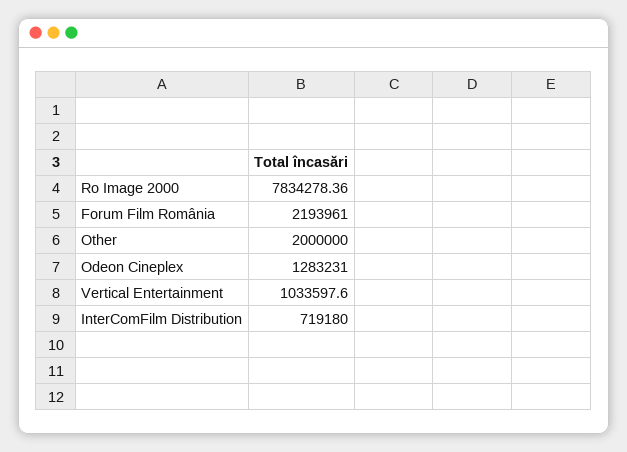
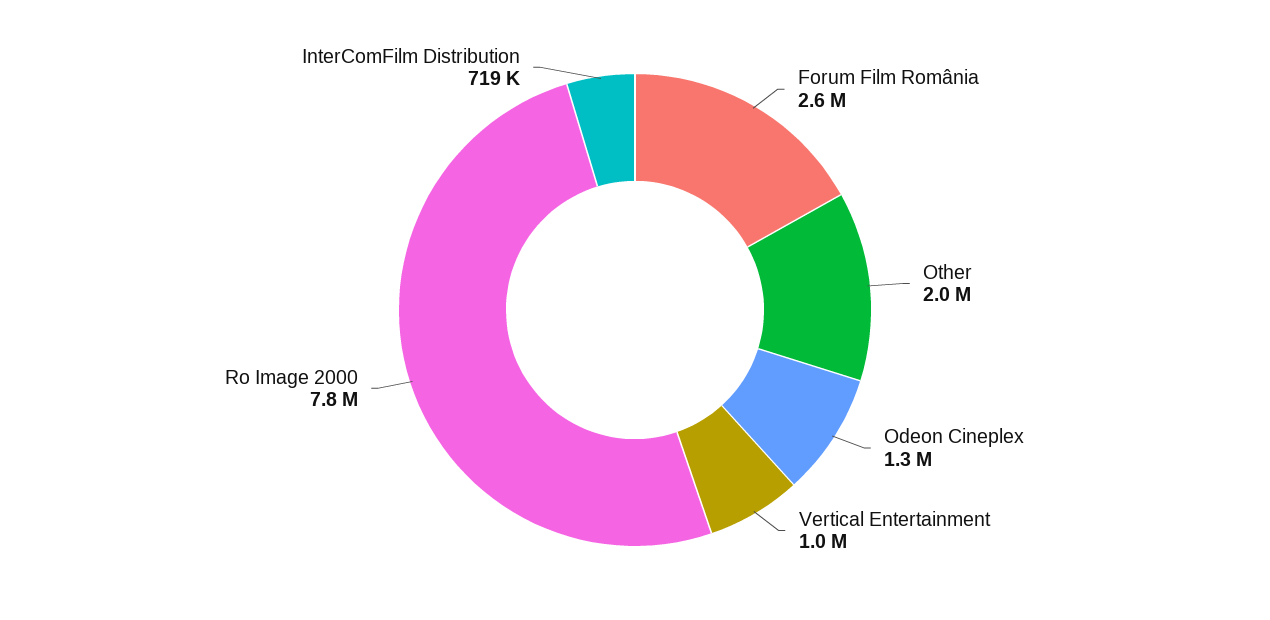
Forum Film România: 2193961 -> 2600000

